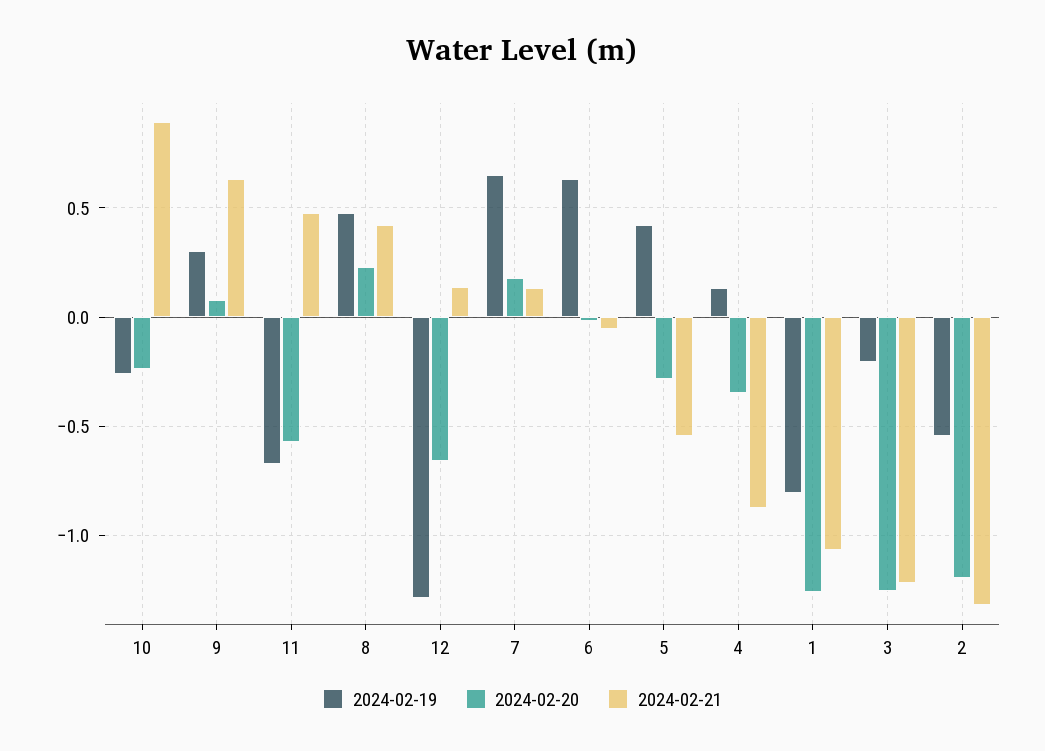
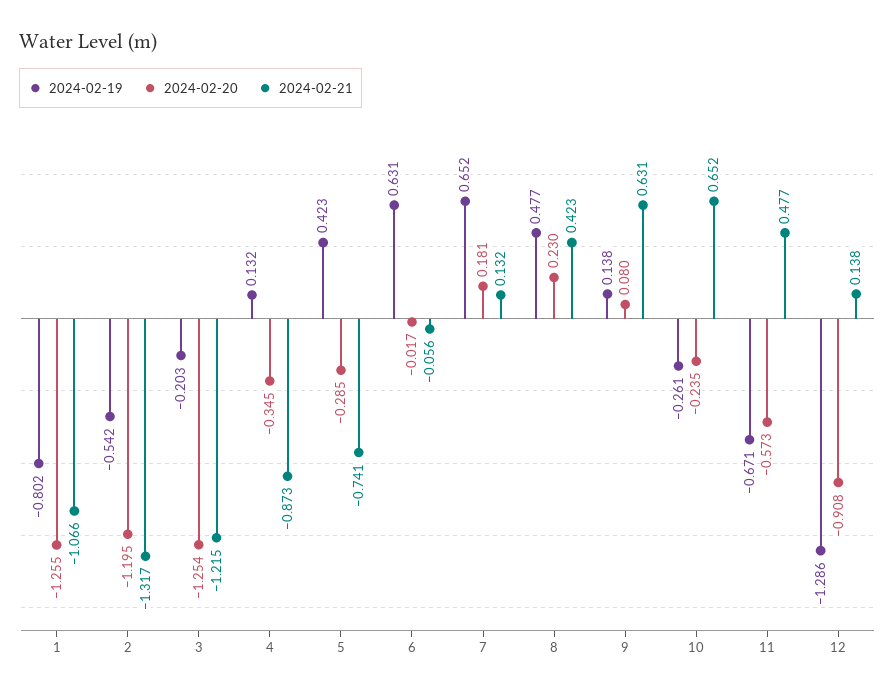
2024-02-21, 10: 0.9 -> 0.652
2024-02-19, 9: 0.3 -> 0.138
2024-02-20, 12: -0.65 -> -0.908
2024-02-21, 5: -0.55 -> -0.741

